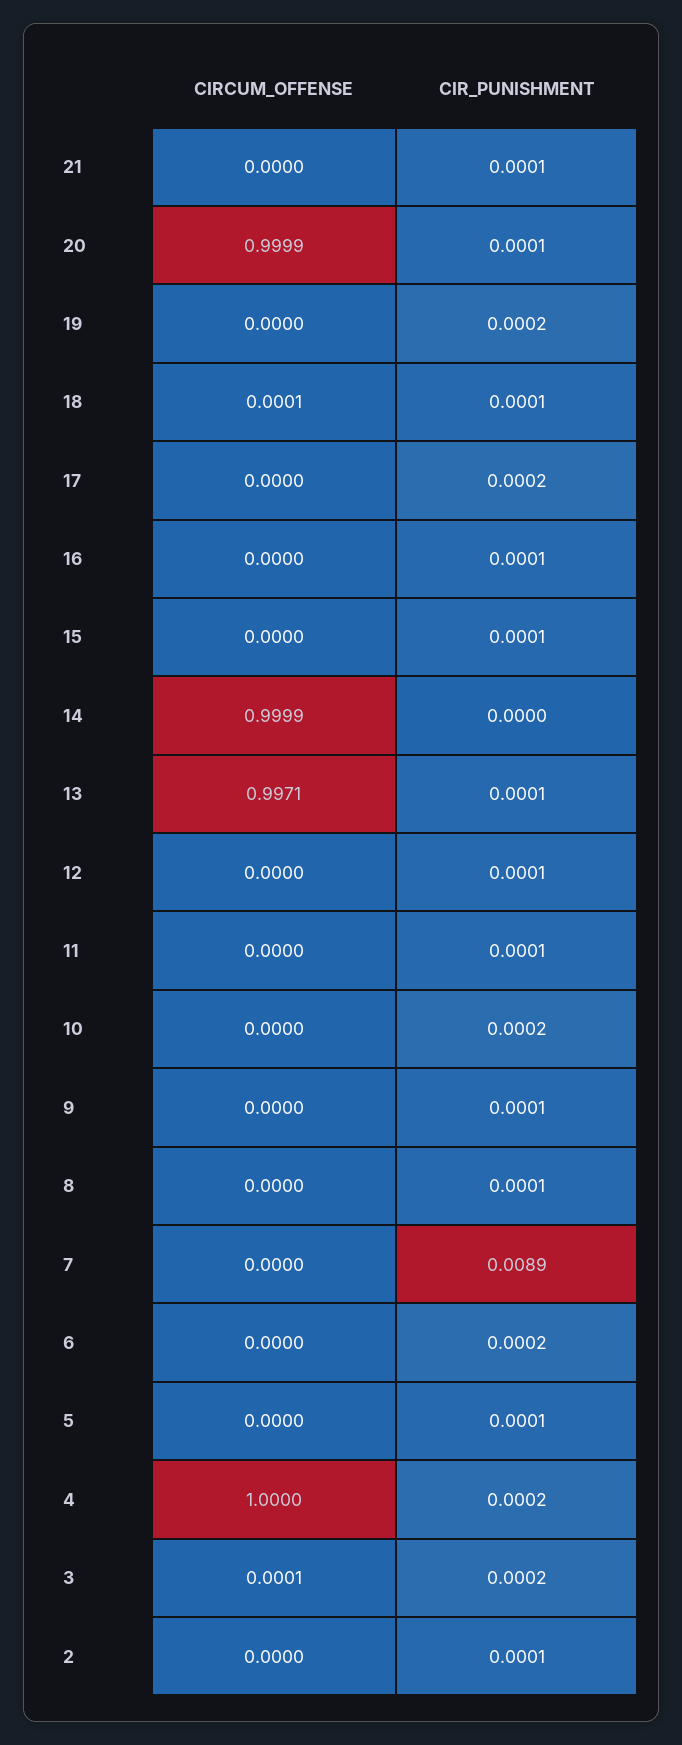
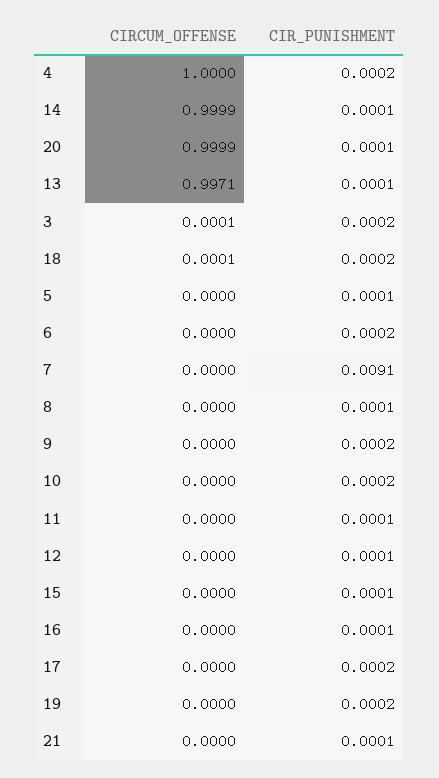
CIR_PUNISHMENT, 18: 0.0001 -> 0.0002
CIR_PUNISHMENT, 14: 0 -> 0.0001
CIR_PUNISHMENT, 9: 0.0001 -> 0.0002
CIR_PUNISHMENT, 7: 0.0089 -> 0.0091
CIRCUM_OFFENSE, 2: 0 -> none
CIR_PUNISHMENT, 2: 0.0001 -> none

